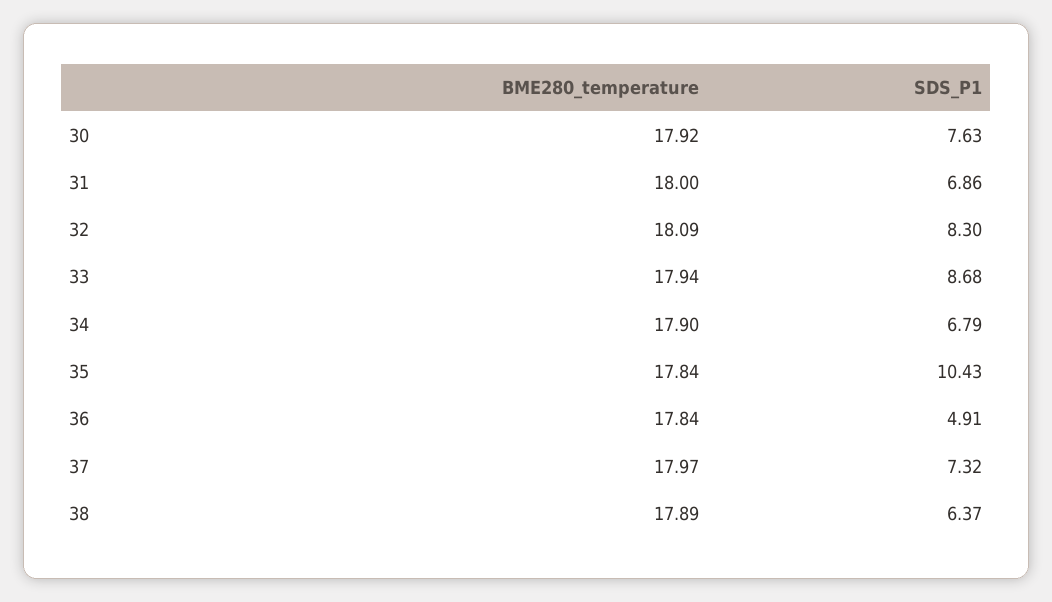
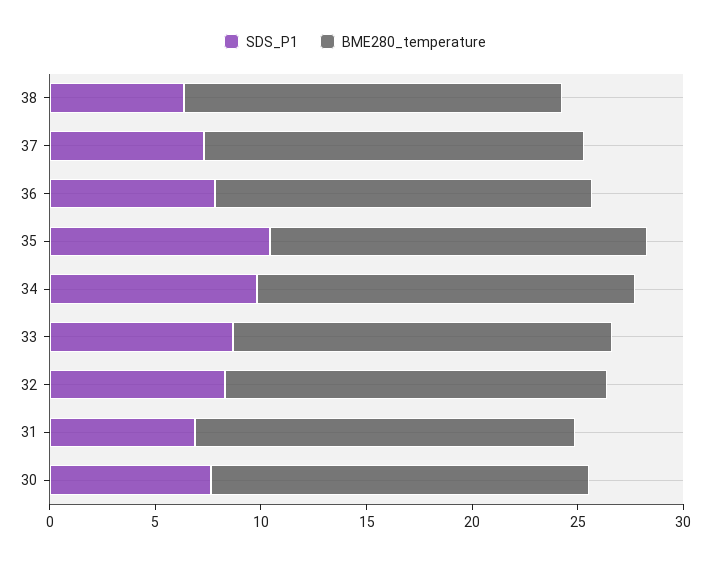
SDS_P1, 34: 6.79 -> 10
SDS_P1, 36: 4.91 -> 8

